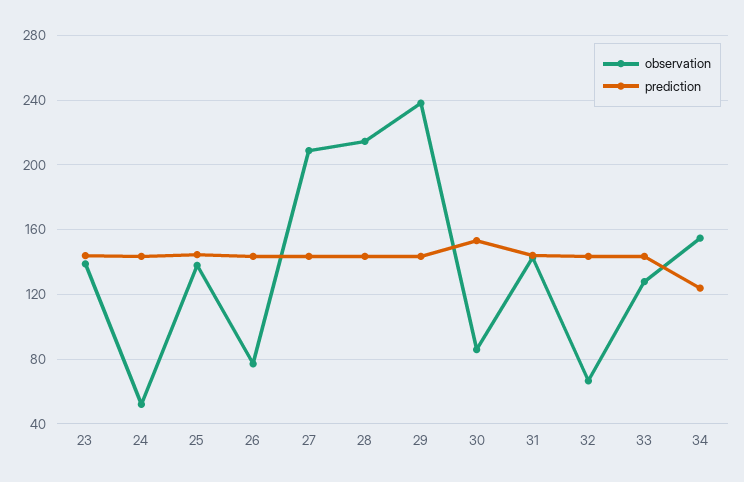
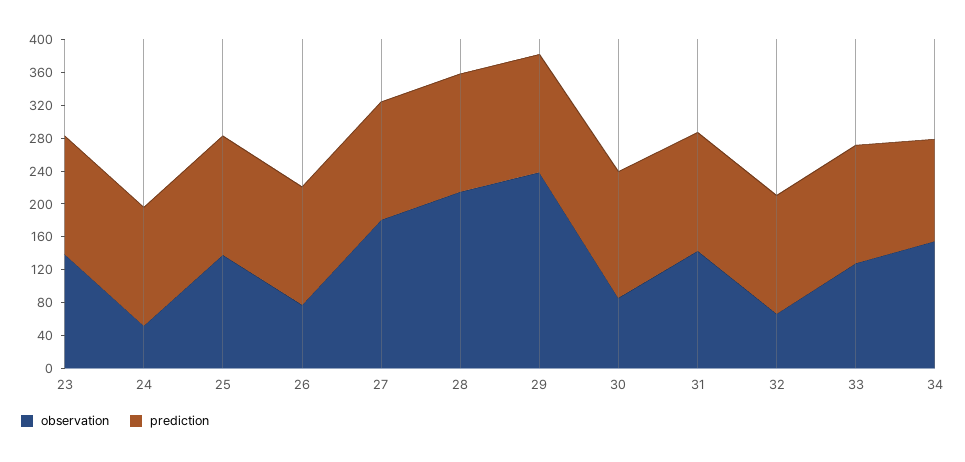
observation, 27: 210 -> 180

